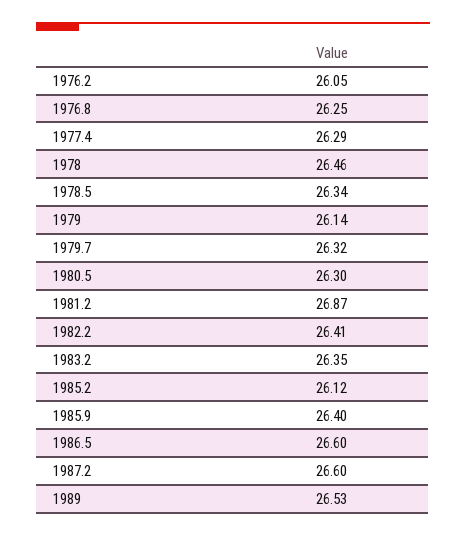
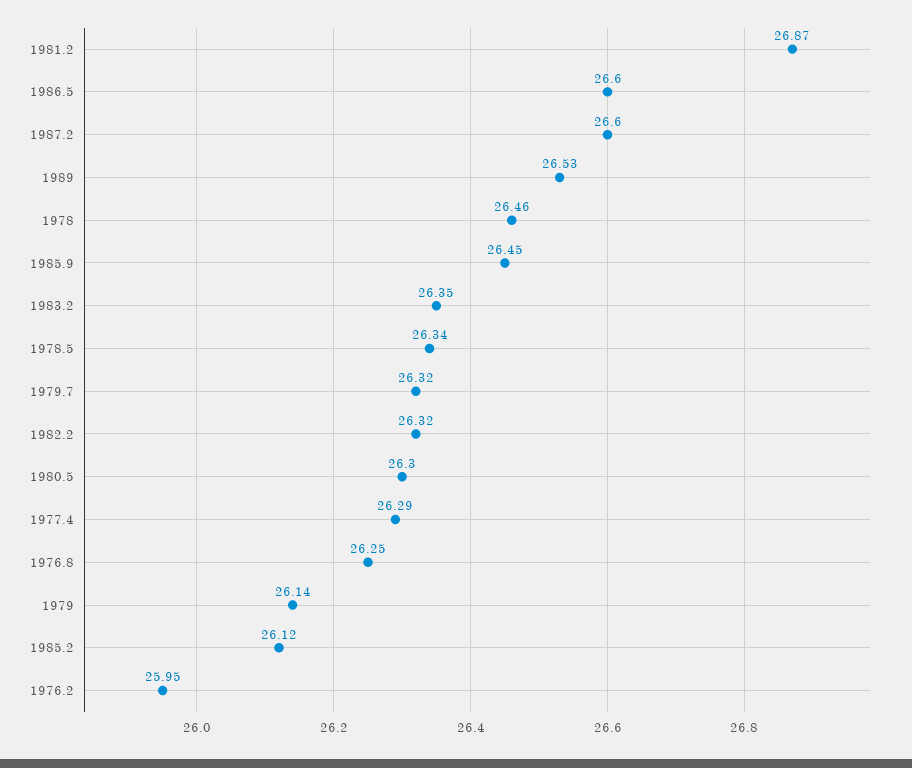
1976.2: 26.05 -> 25.95
1982.2: 26.41 -> 26.32
1985.9: 26.4 -> 26.45

